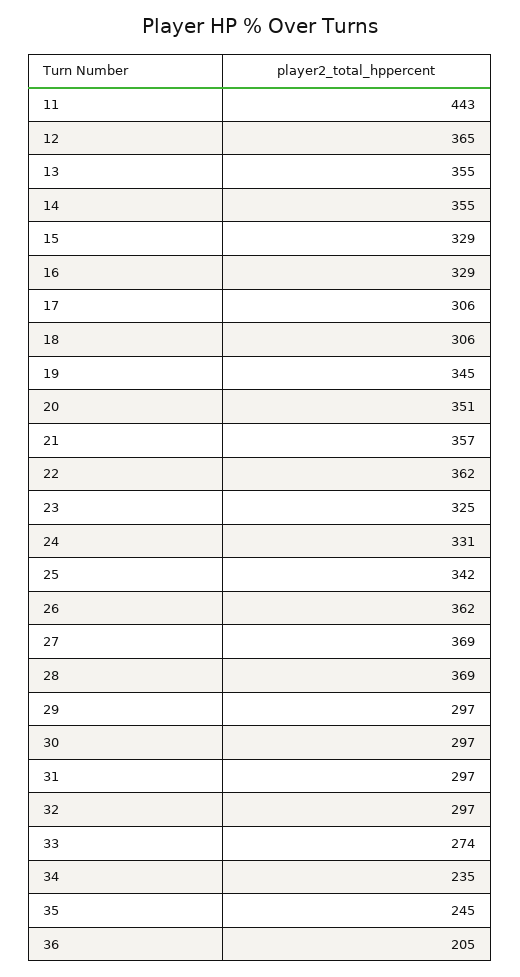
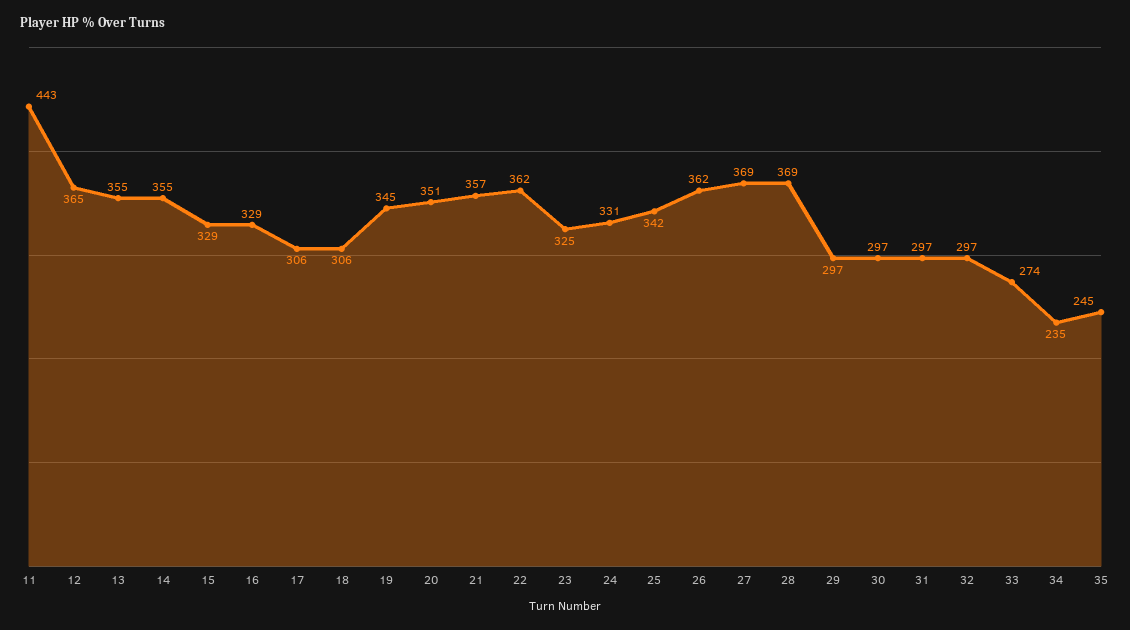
36: 205 -> none

